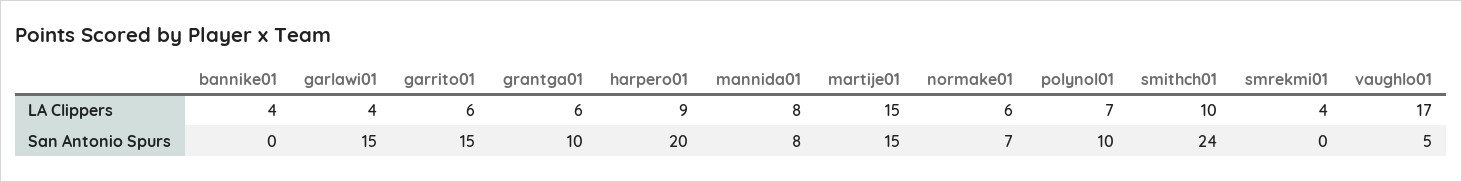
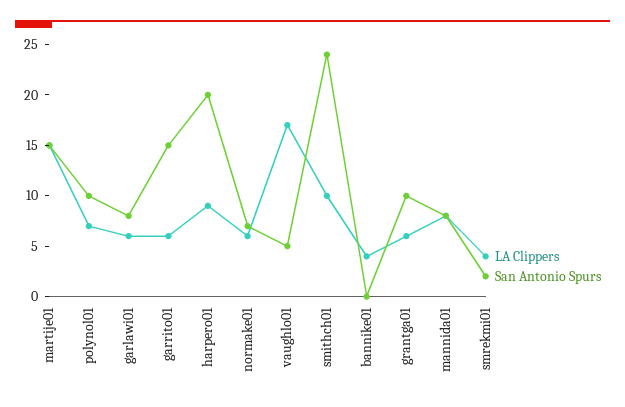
LA Clippers, garlawi01: 4 -> 6
San Antonio Spurs, garlawi01: 15 -> 8
San Antonio Spurs, smrekmi01: 0 -> 2

